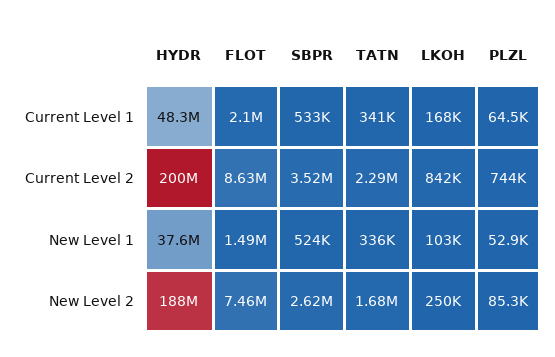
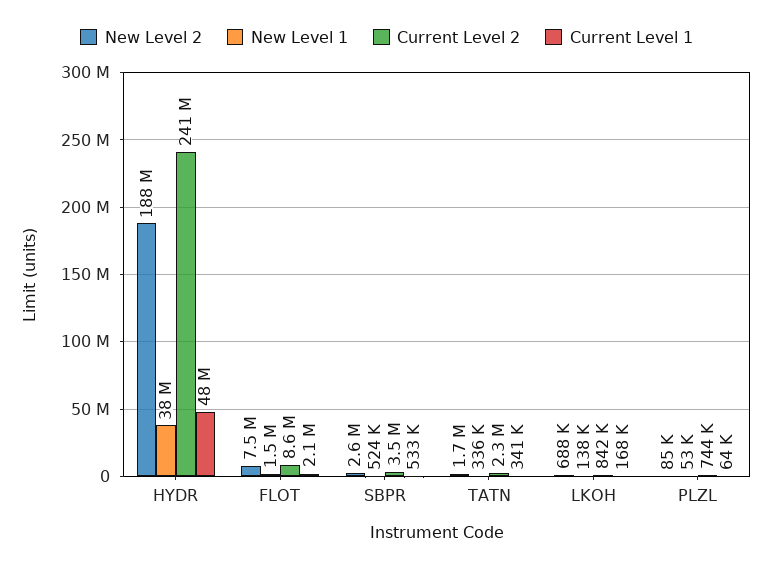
Current Level 2, HYDR: 200000000 -> 241000000
New Level 1, LKOH: 103000 -> 138000
New Level 2, LKOH: 250000 -> 688000

